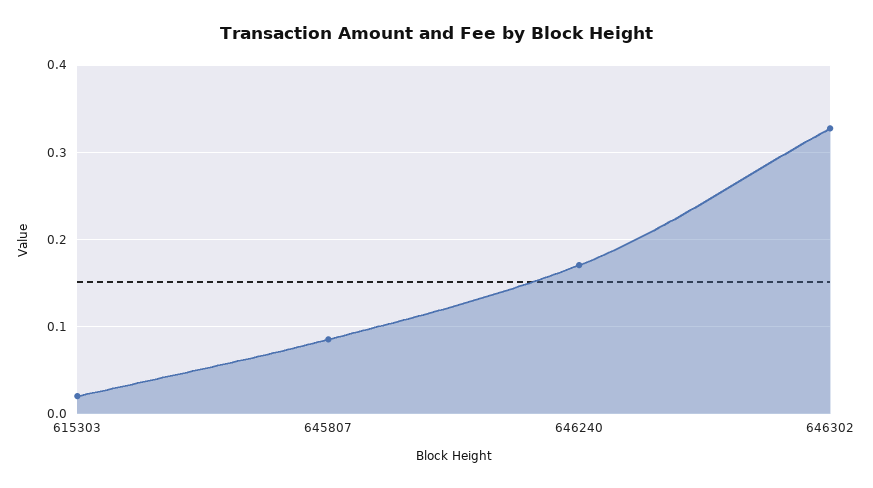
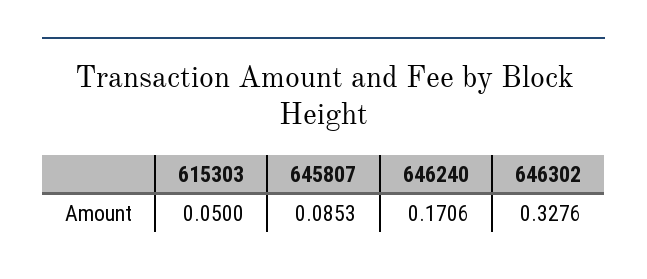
615303: 0.02 -> 0.05

